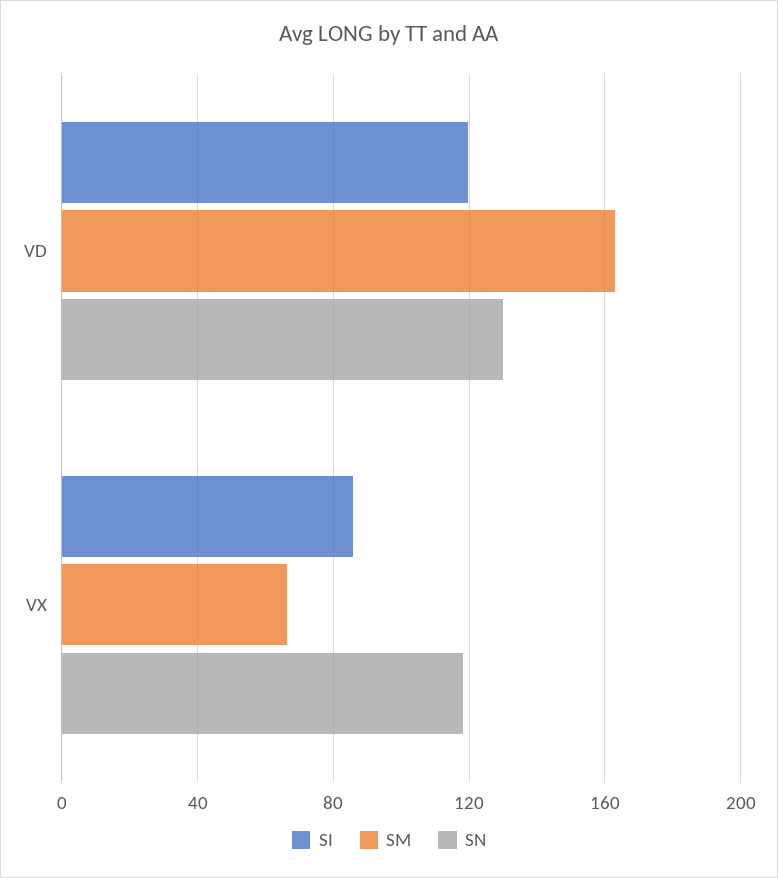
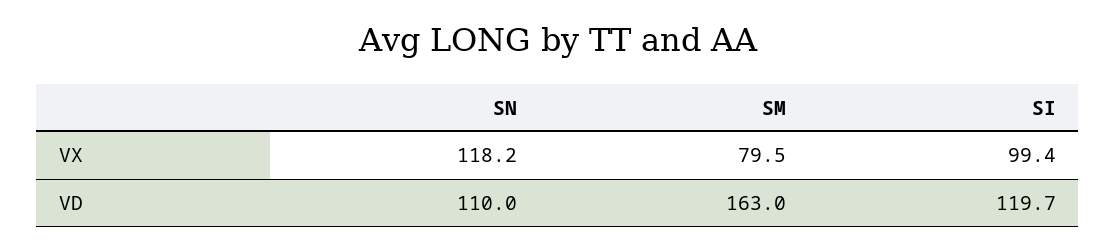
SN, VD: 130 -> 110
SI, VX: 85 -> 99.4
SM, VX: 65 -> 79.5

